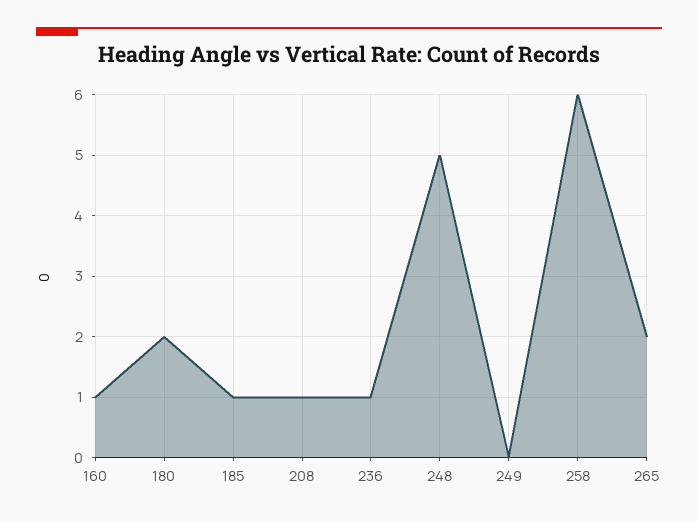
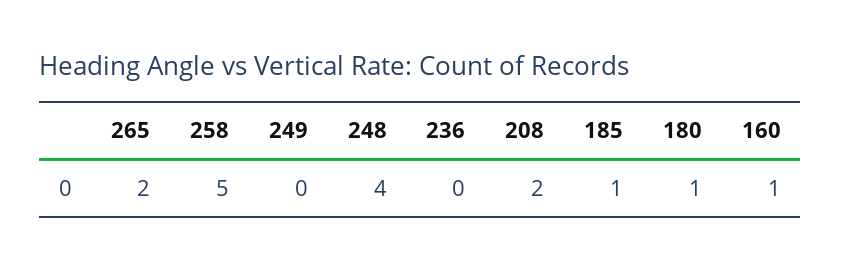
180: 2 -> 1
208: 1 -> 2
236: 1 -> 0
248: 5 -> 4
258: 6 -> 5

